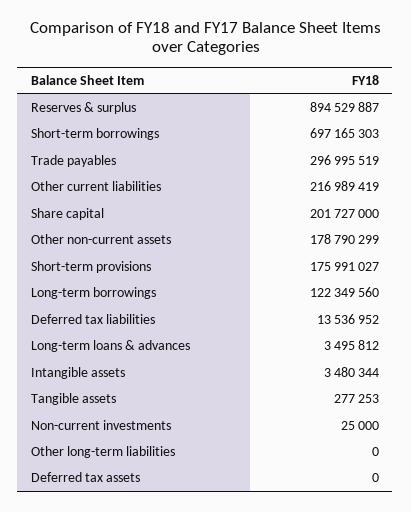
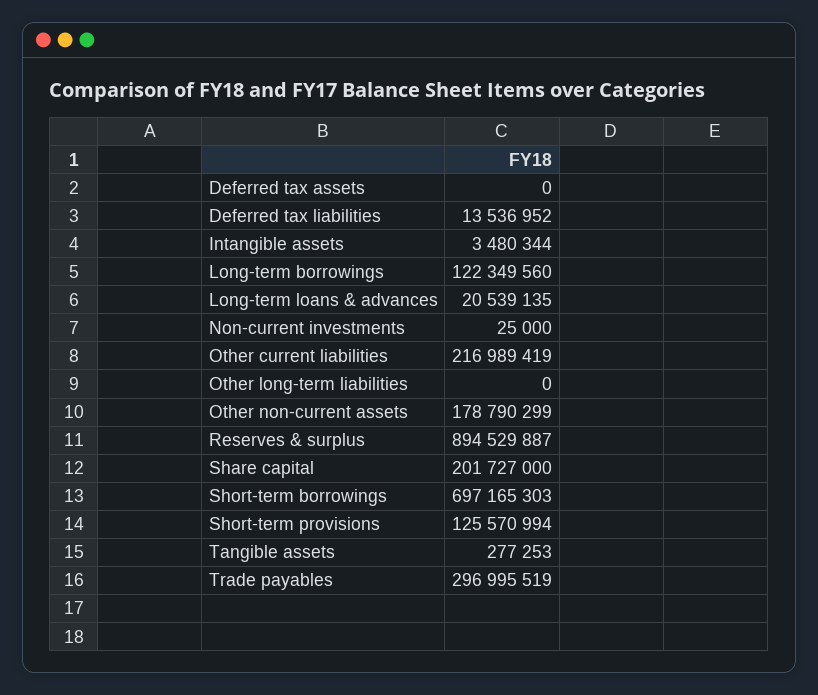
Short-term provisions: 175991027 -> 125570994
Long-term loans & advances: 3495812 -> 20539135

